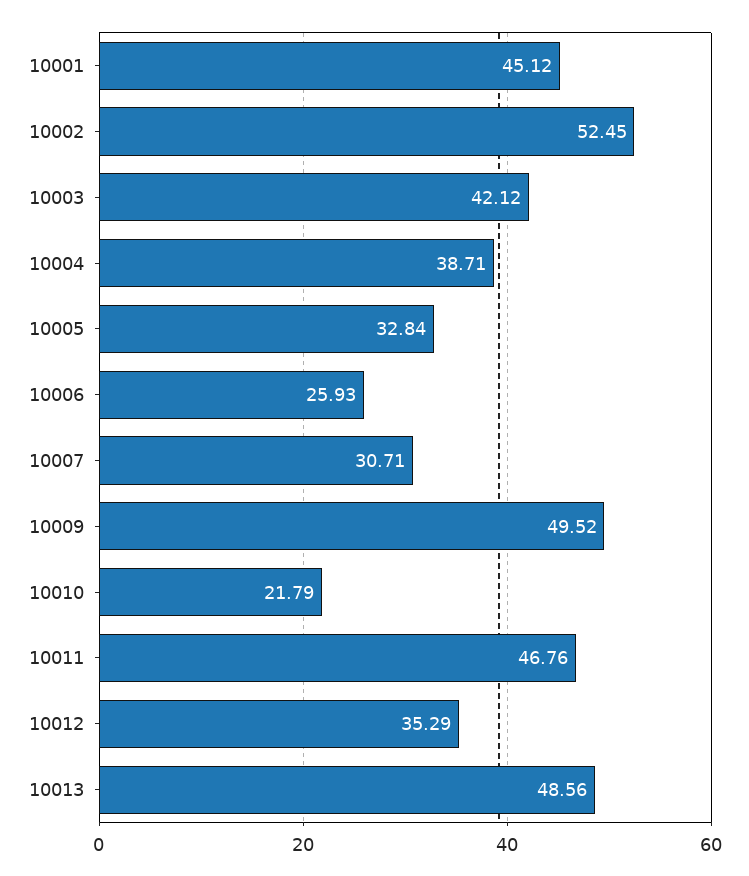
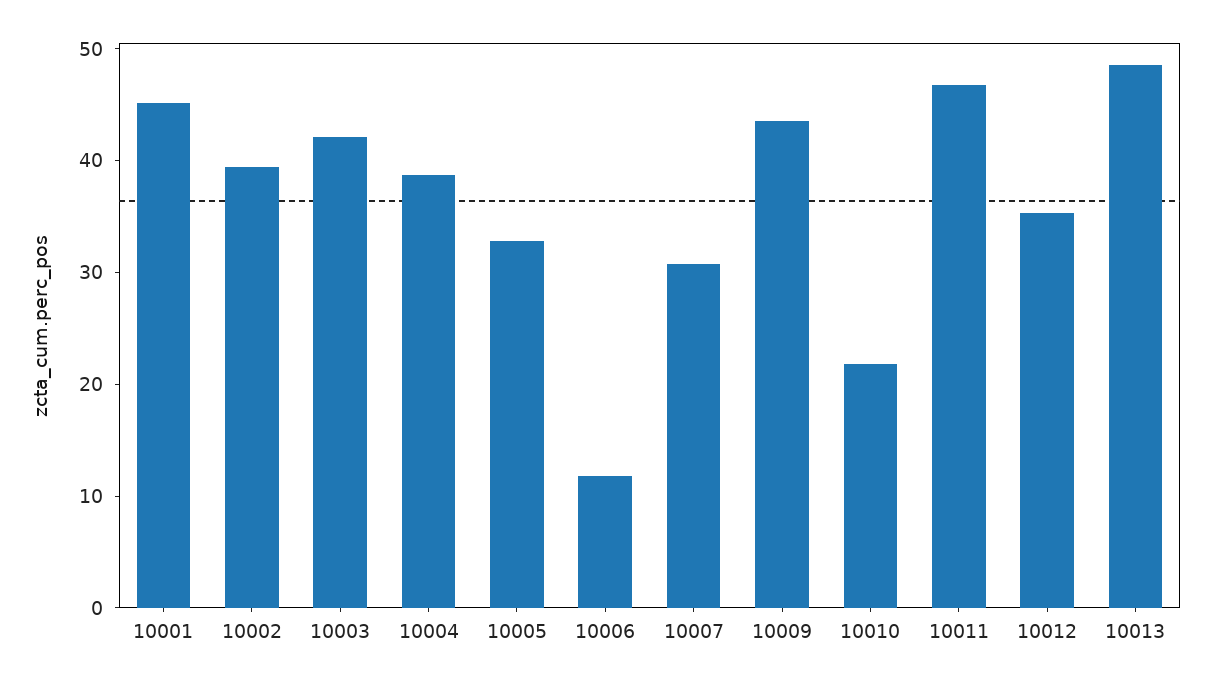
10002: 52.45 -> 40
10006: 25.93 -> 12
10009: 49.52 -> 44

